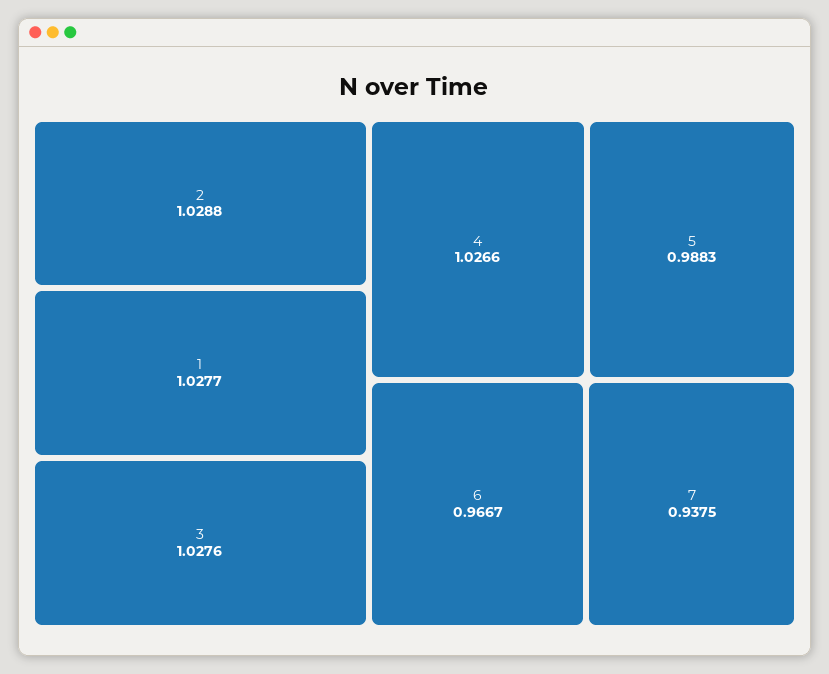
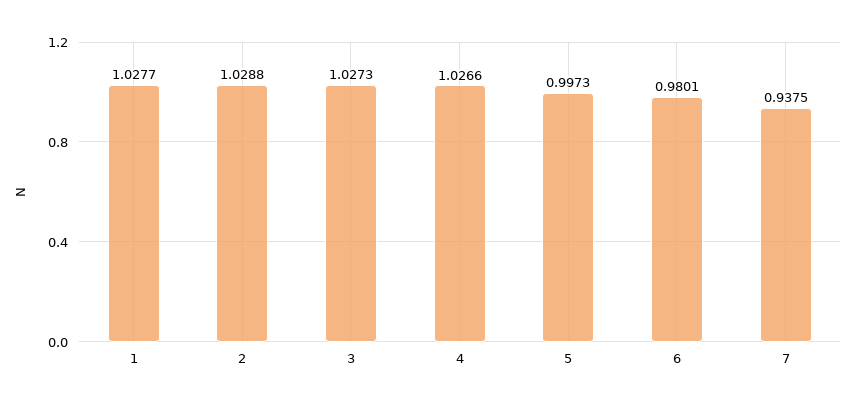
3: 1.0276 -> 1.0273
5: 0.9883 -> 0.9973
6: 0.9667 -> 0.9801

